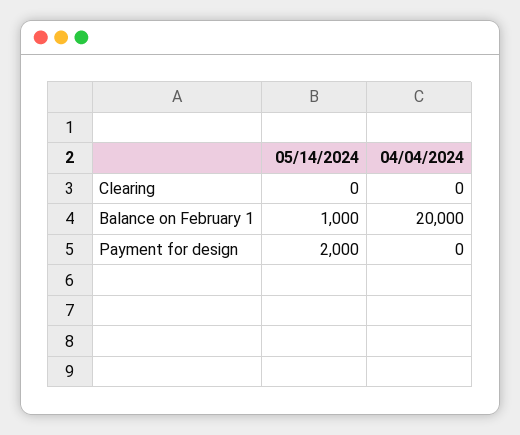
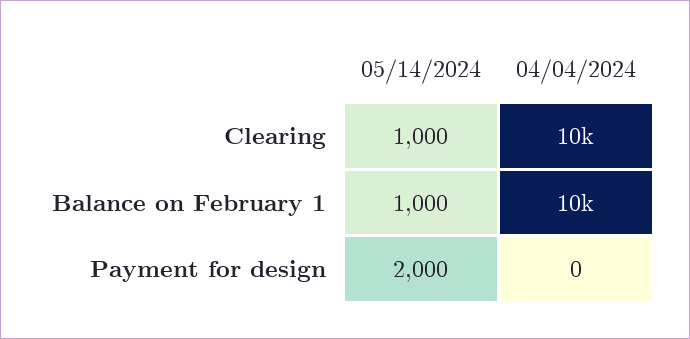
05/14/2024, Clearing: 0 -> 1000
04/04/2024, Clearing: 0 -> 10000
04/04/2024, Balance on February 1: 20000 -> 10000

